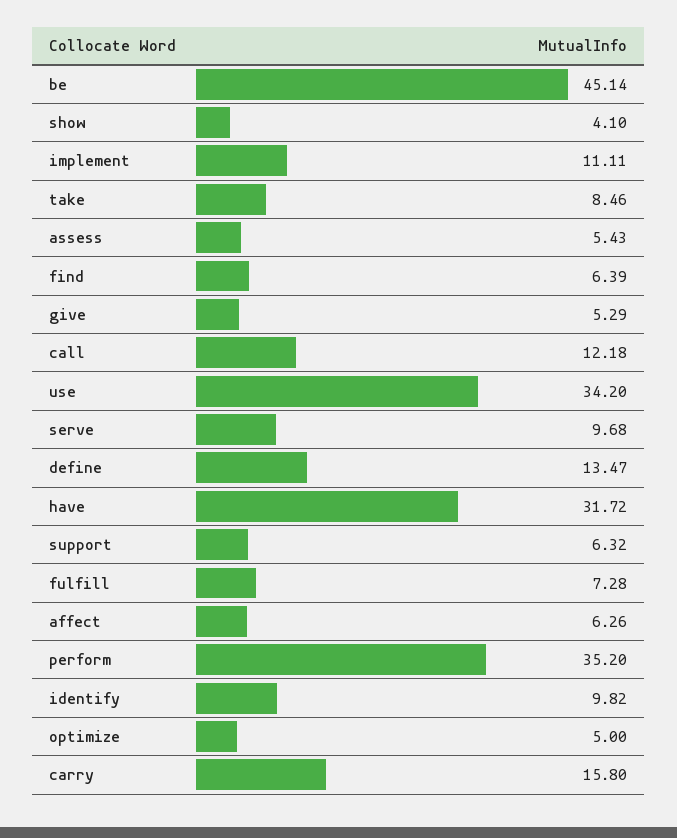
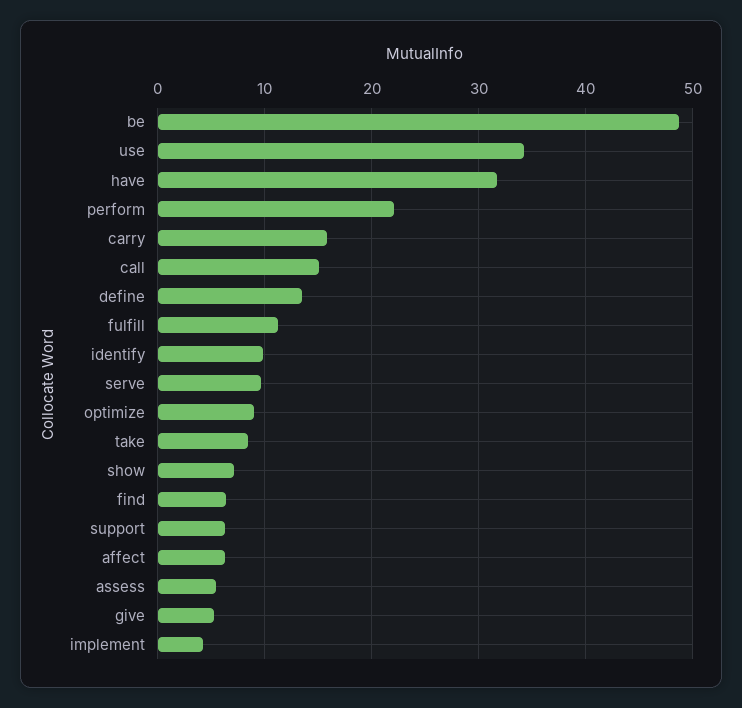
be: 45.14 -> 49
show: 4.1 -> 7
implement: 11.11 -> 4
call: 12.18 -> 15
fulfill: 7.28 -> 11
perform: 35.2 -> 22
optimize: 5 -> 9

